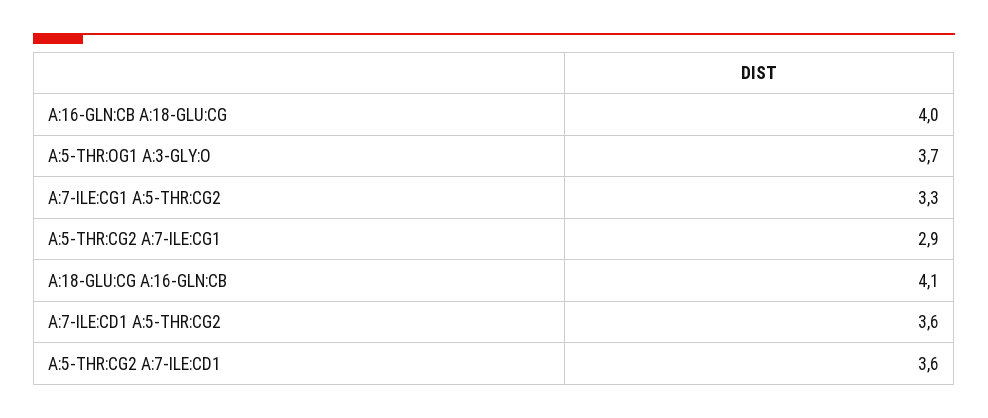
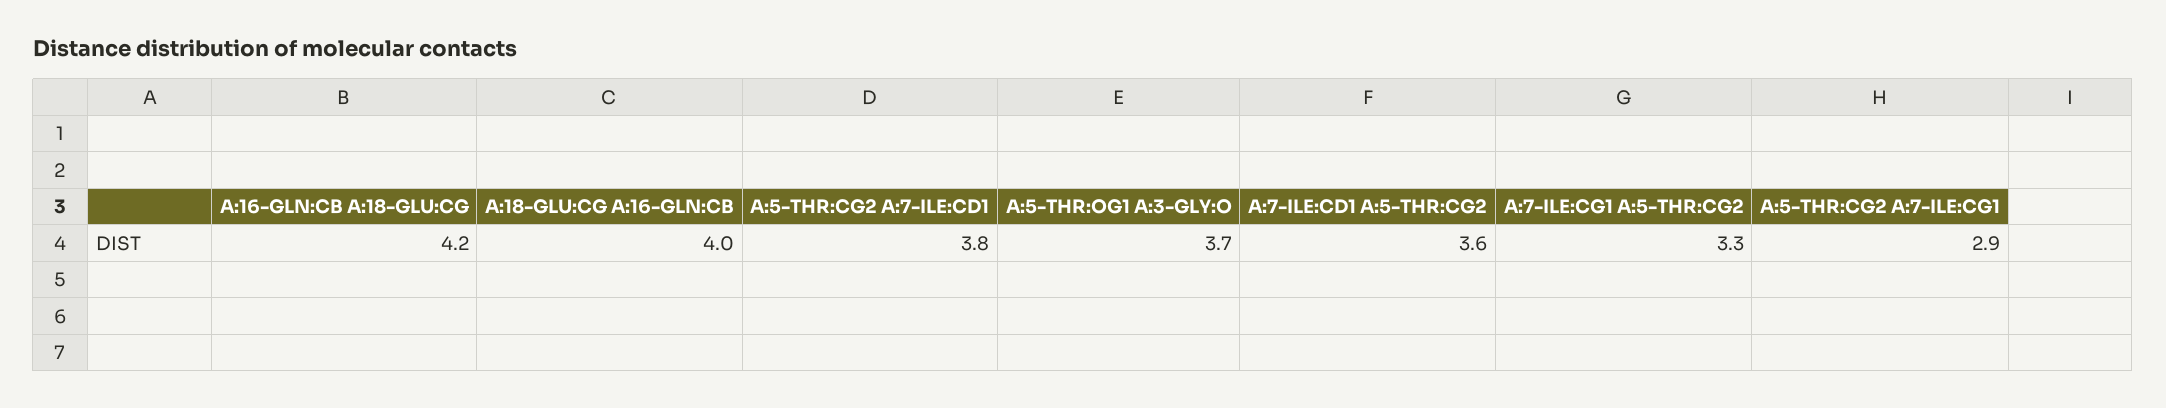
A:16-GLN:CB A:18-GLU:CG: 4 -> 4.2
A:18-GLU:CG A:16-GLN:CB: 4.1 -> 4
A:5-THR:CG2 A:7-ILE:CD1: 3.6 -> 3.8

